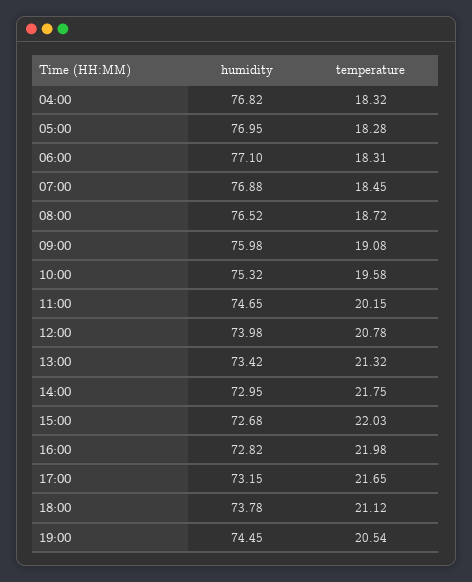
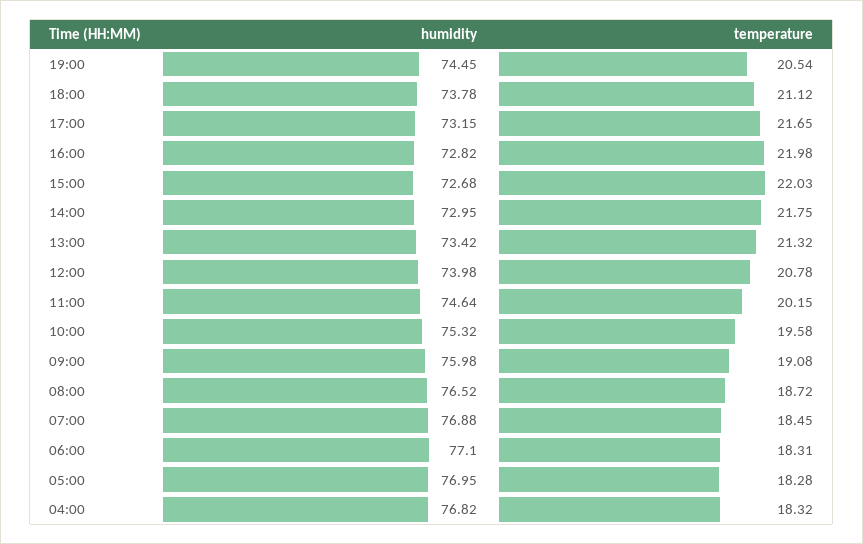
humidity, 11:00: 74.65 -> 74.64

